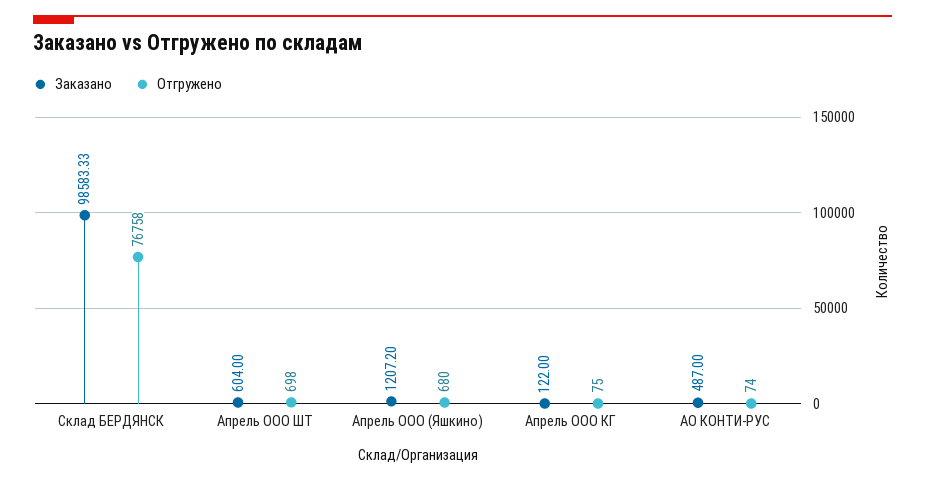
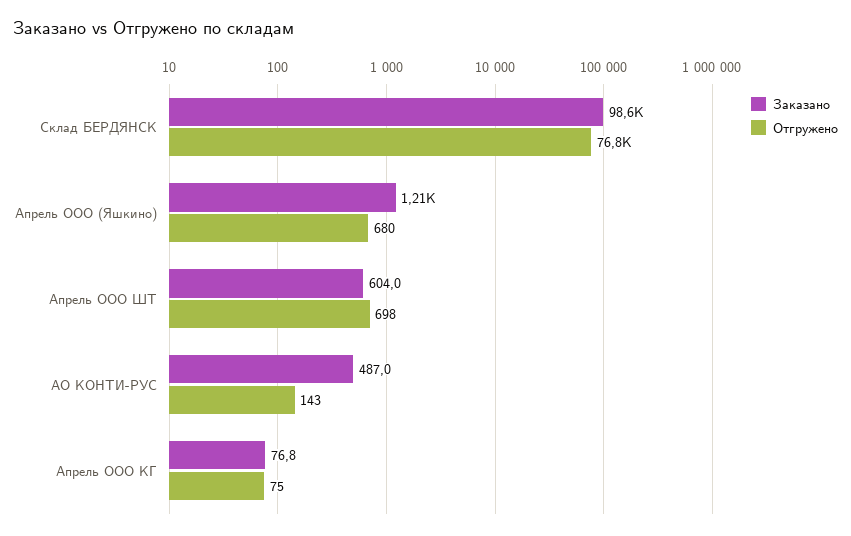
Заказано, Апрель ООО КГ: 122 -> 76.8
Отгружено, АО КОНТИ-РУС: 74 -> 143

